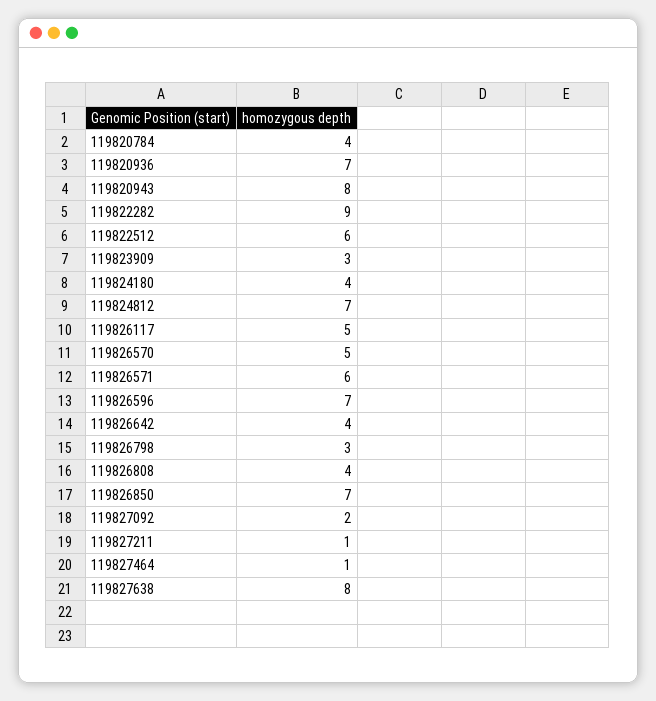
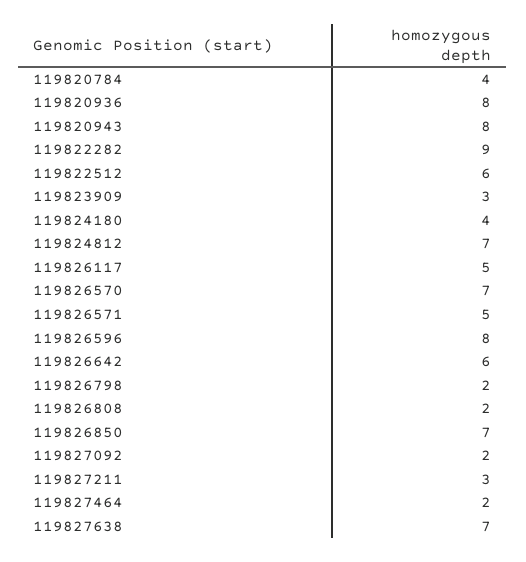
119820936: 7 -> 8
119826570: 5 -> 7
119826571: 6 -> 5
119826596: 7 -> 8
119826642: 4 -> 6
119826798: 3 -> 2
119826808: 4 -> 2
119827211: 1 -> 3
119827464: 1 -> 2
119827638: 8 -> 7

